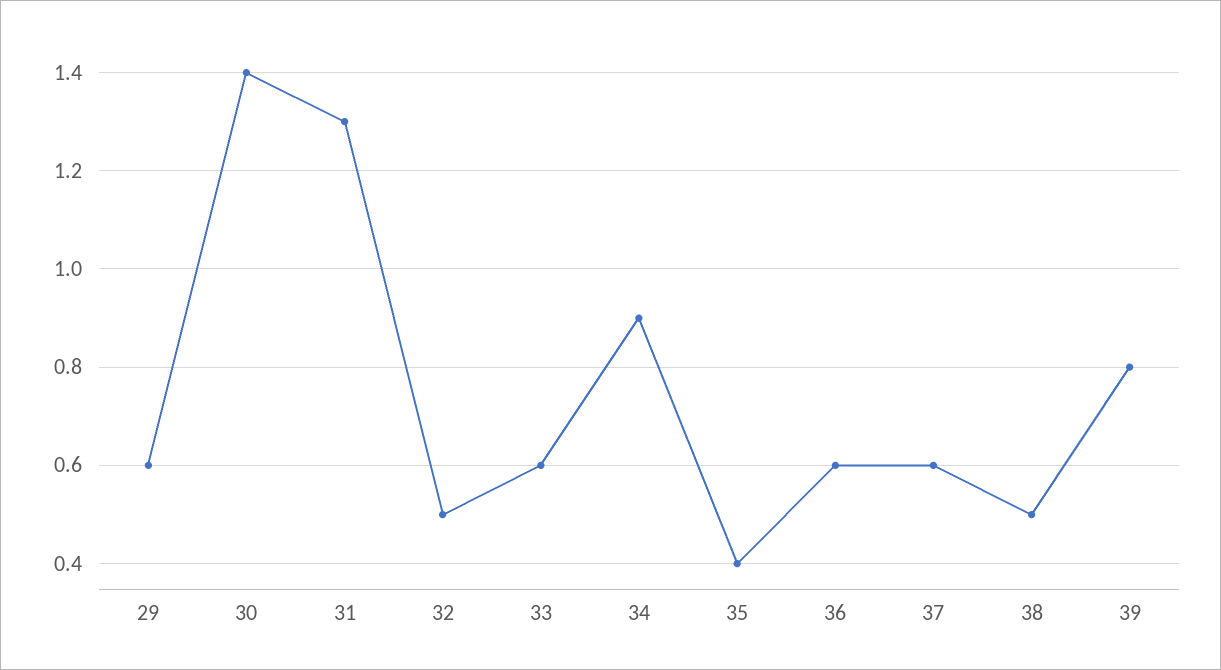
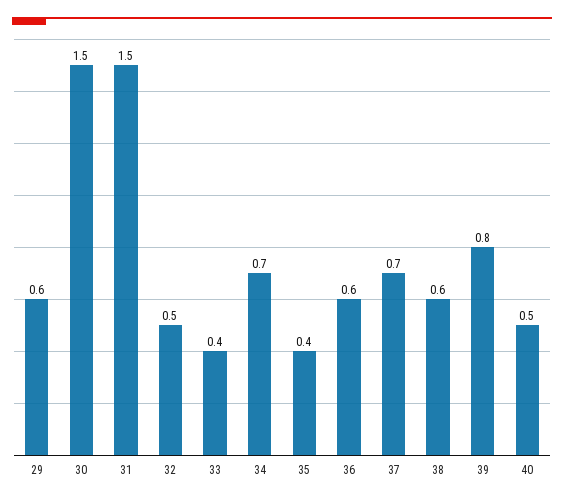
30: 1.4 -> 1.5
31: 1.3 -> 1.5
33: 0.6 -> 0.4
34: 0.9 -> 0.7
37: 0.6 -> 0.7
38: 0.5 -> 0.6
40: none -> 0.5

